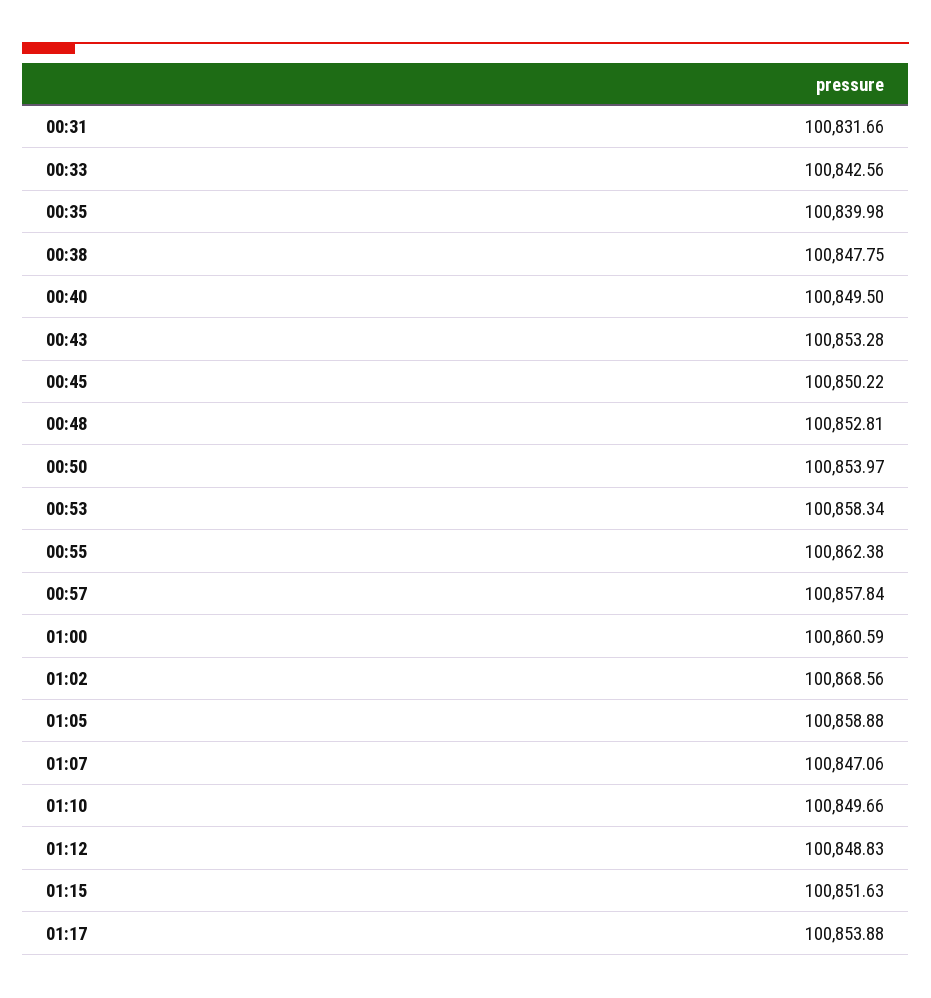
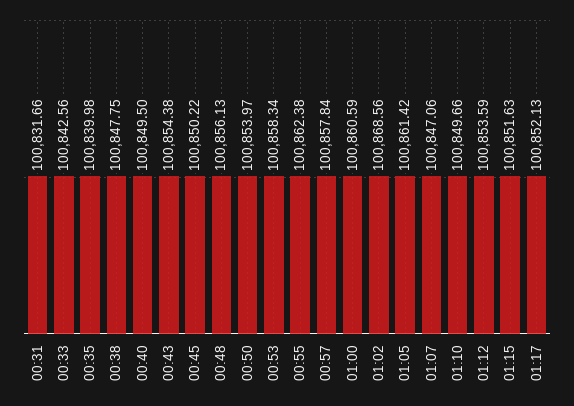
00:43: 100853.28 -> 100854.38
00:48: 100852.81 -> 100856.13
01:05: 100858.88 -> 100861.42
01:12: 100848.83 -> 100853.59
01:17: 100853.88 -> 100852.13

